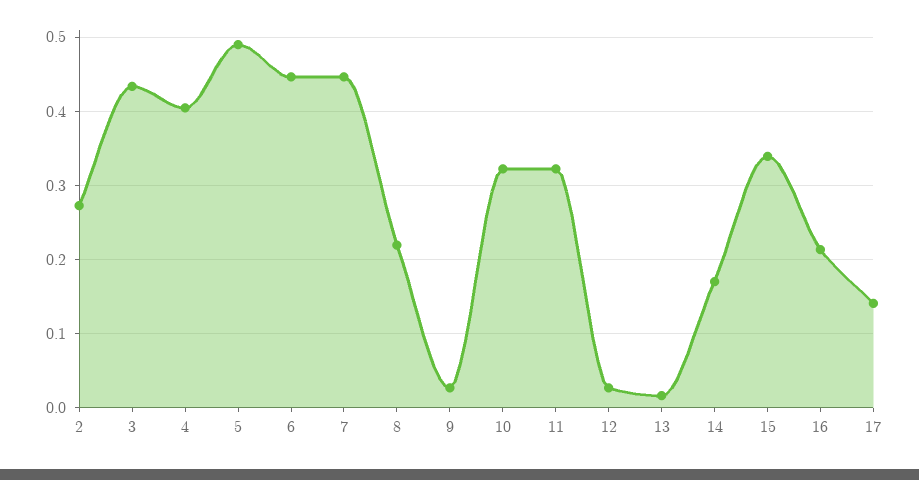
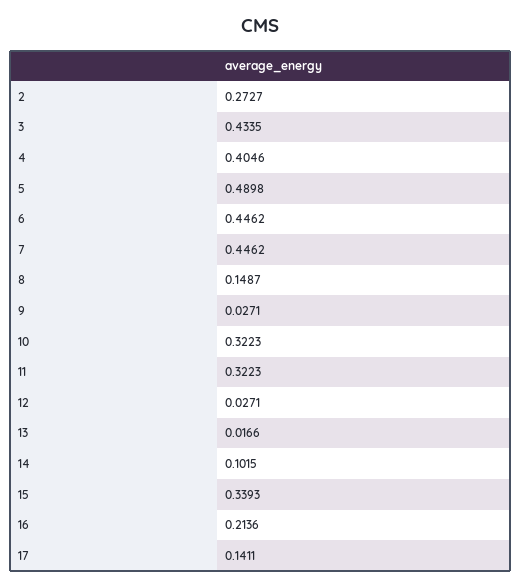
8: 0.22 -> 0.1487
14: 0.17 -> 0.1015

